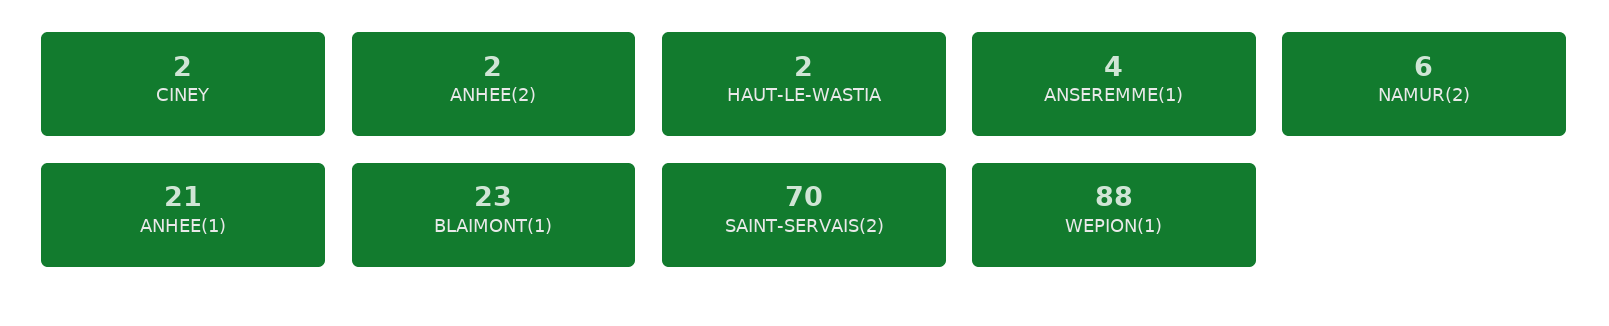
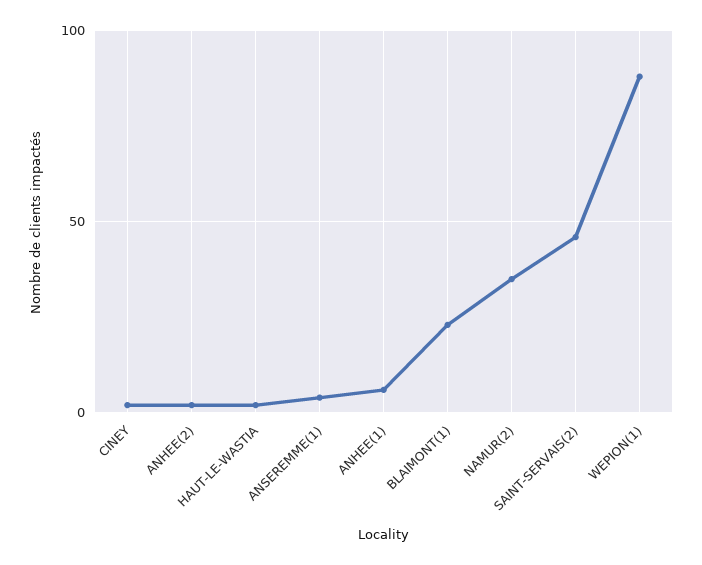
NAMUR(2): 6 -> 35
ANHEE(1): 21 -> 5
SAINT-SERVAIS(2): 70 -> 45

